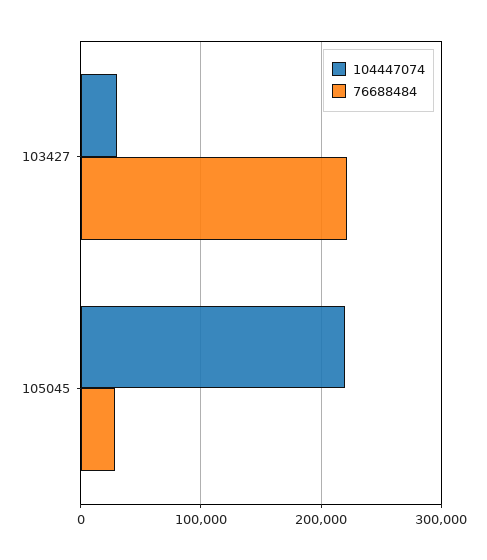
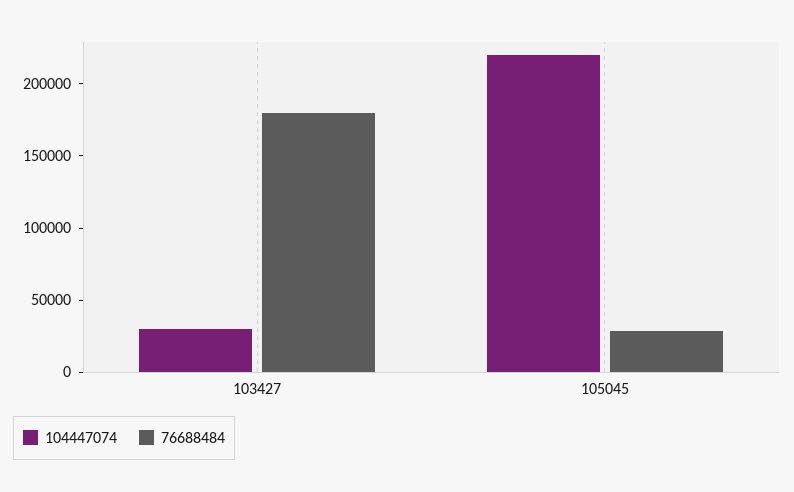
76688484, 103427: 220000 -> 180000

